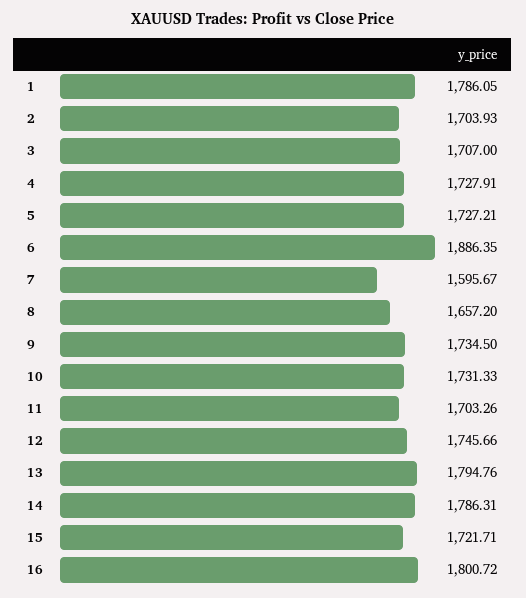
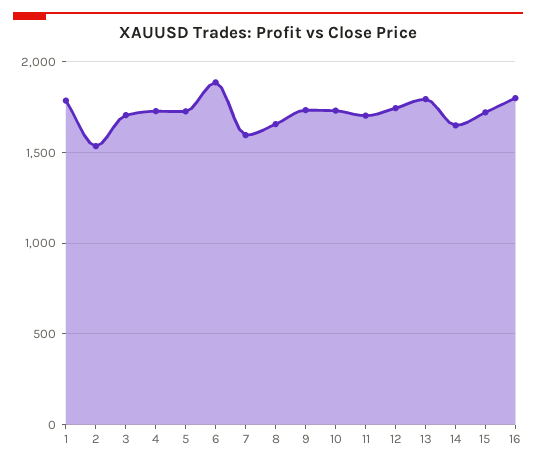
2: 1703.93 -> 1550
14: 1786.31 -> 1650

